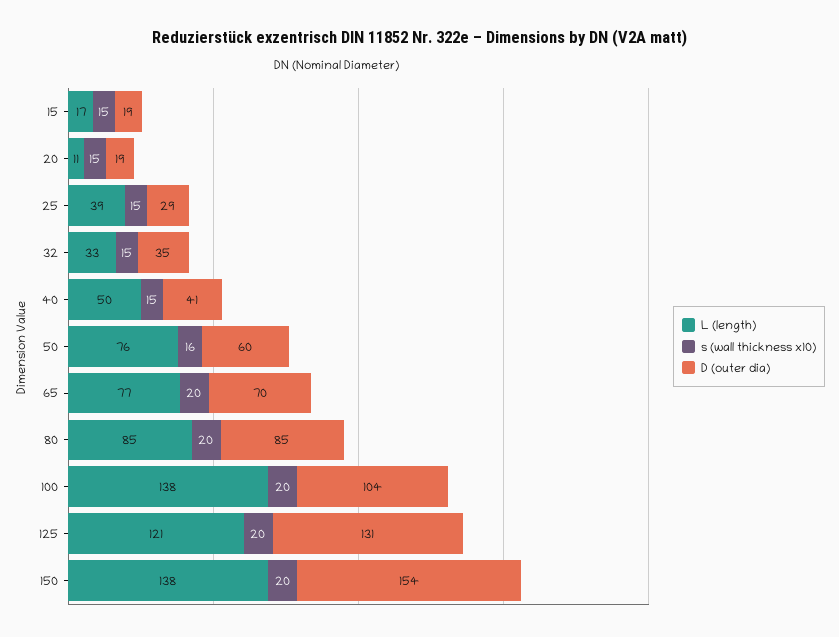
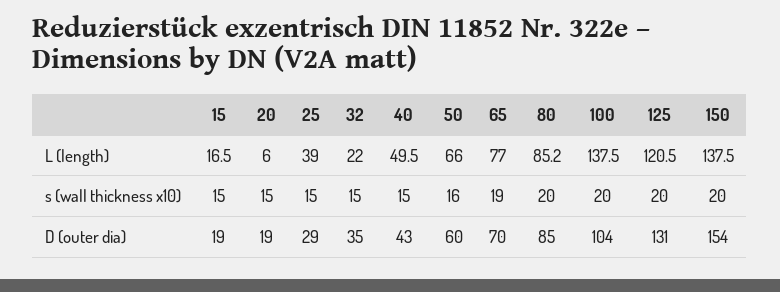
L (length), 20: 11 -> 6
L (length), 32: 33 -> 22
D (outer dia), 40: 41 -> 43
L (length), 50: 76 -> 66
s (wall thickness x10), 65: 20 -> 19

